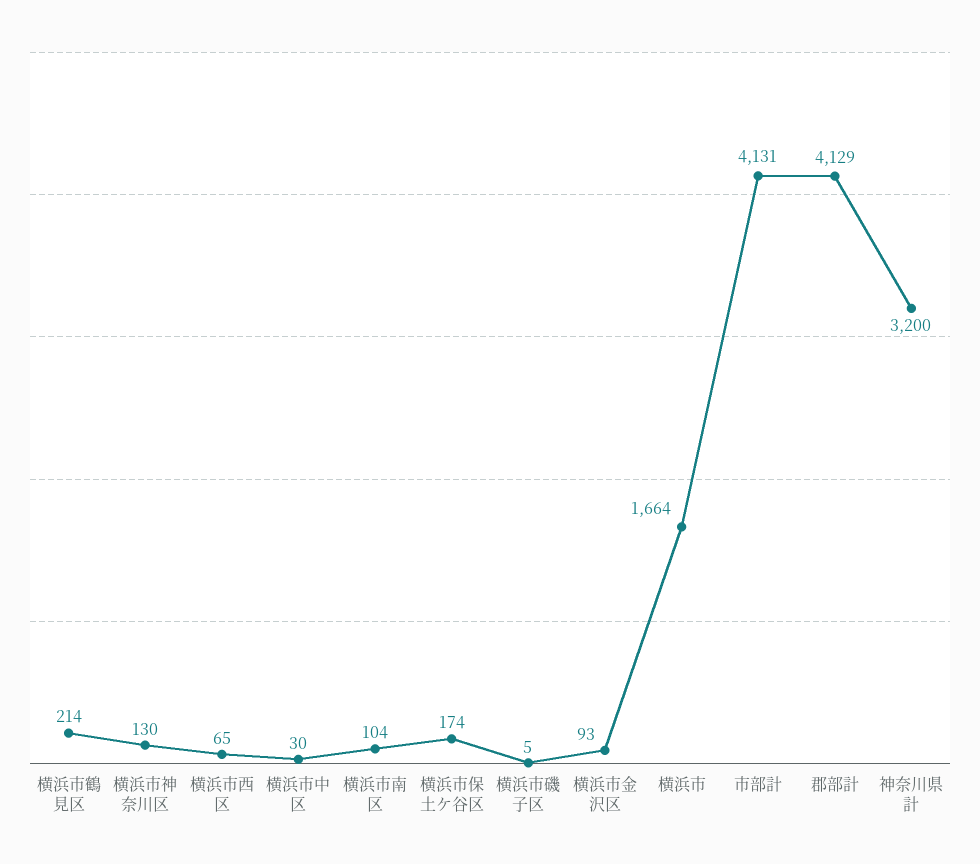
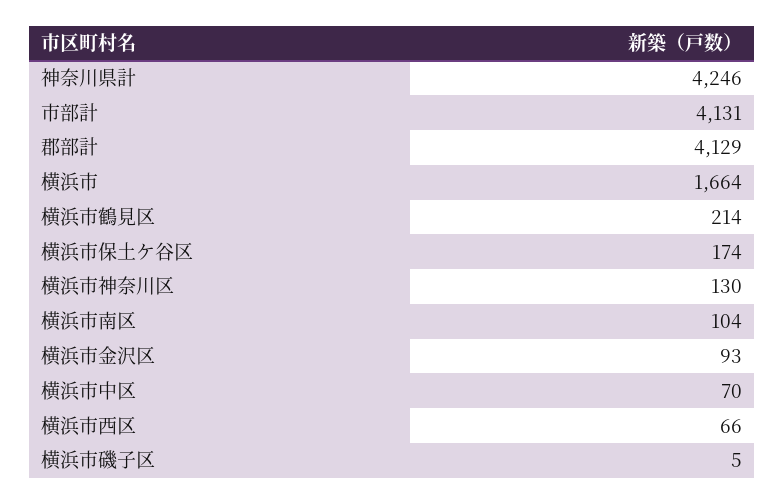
横浜市西区: 65 -> 66
横浜市中区: 30 -> 70
神奈川県計: 3200 -> 4246

